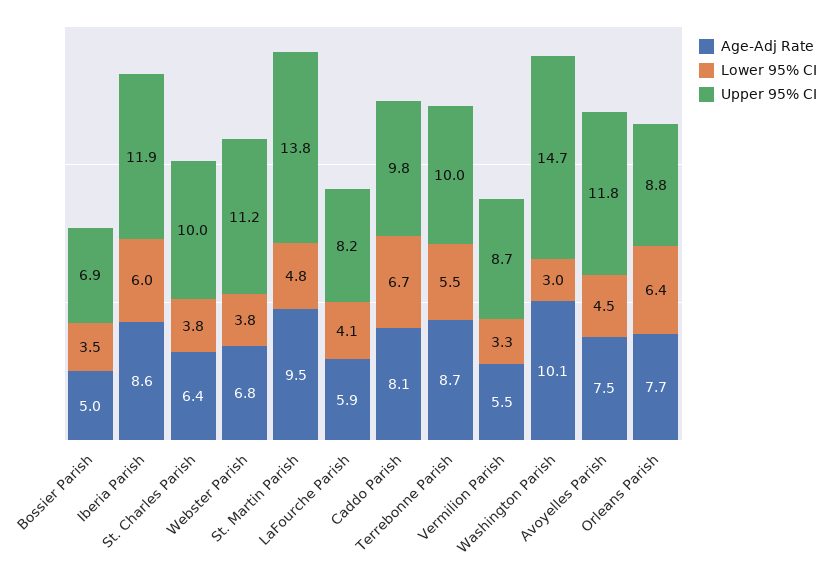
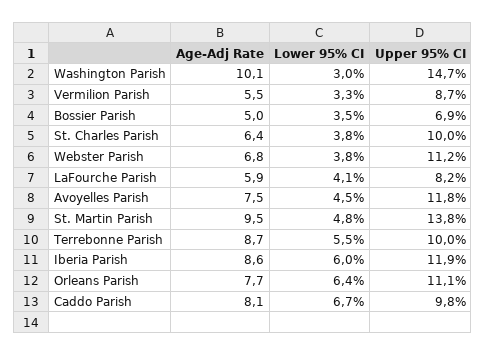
Upper 95% CI, Orleans Parish: 8.8 -> 11.1

